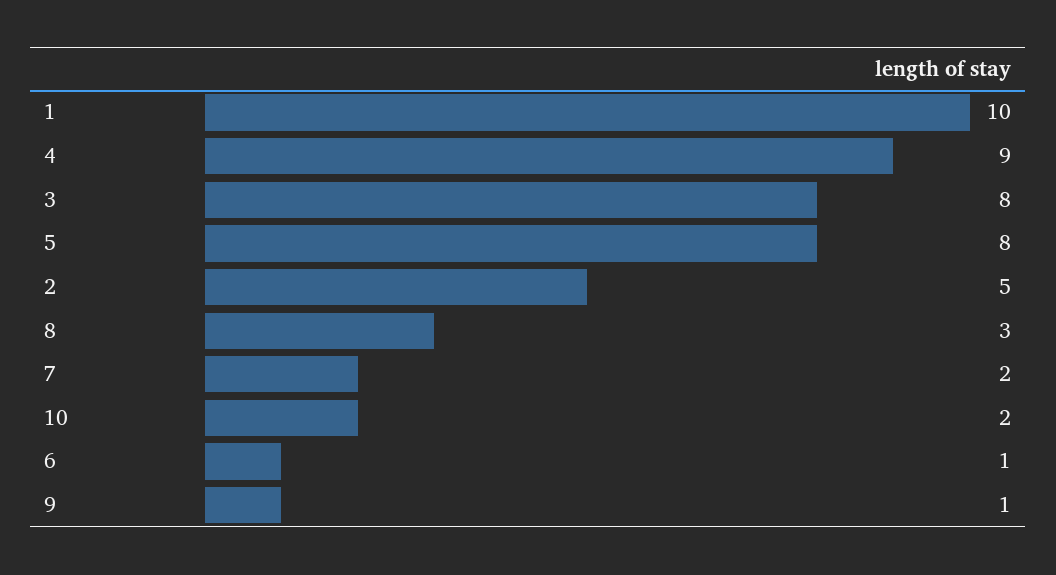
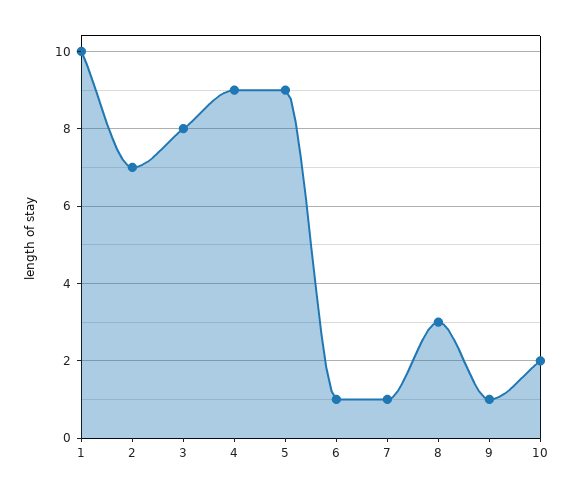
5: 8 -> 9
2: 5 -> 7
7: 2 -> 1

